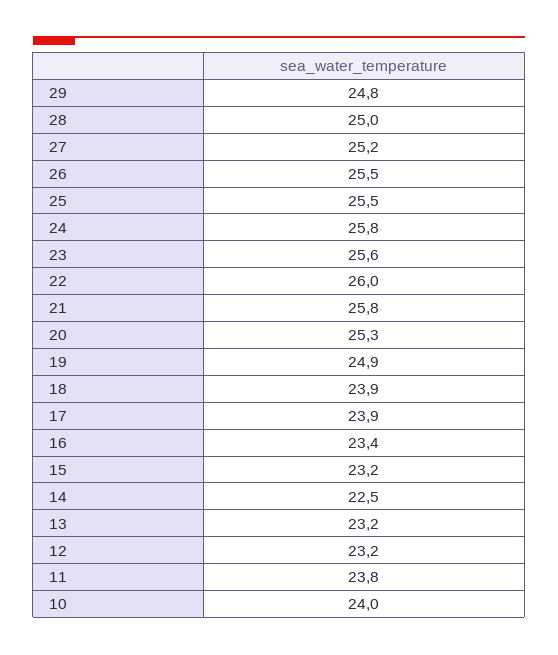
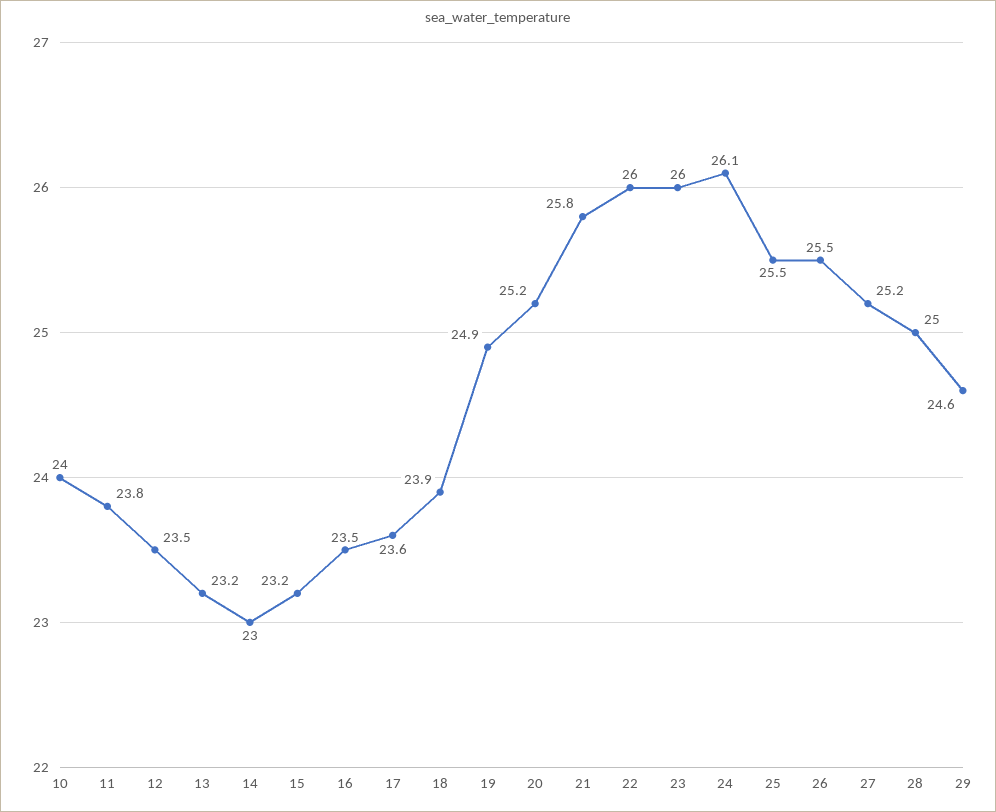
29: 24.8 -> 24.6
24: 25.8 -> 26.1
23: 25.6 -> 26
20: 25.3 -> 25.2
17: 23.9 -> 23.6
16: 23.4 -> 23.5
14: 22.5 -> 23
12: 23.2 -> 23.5

